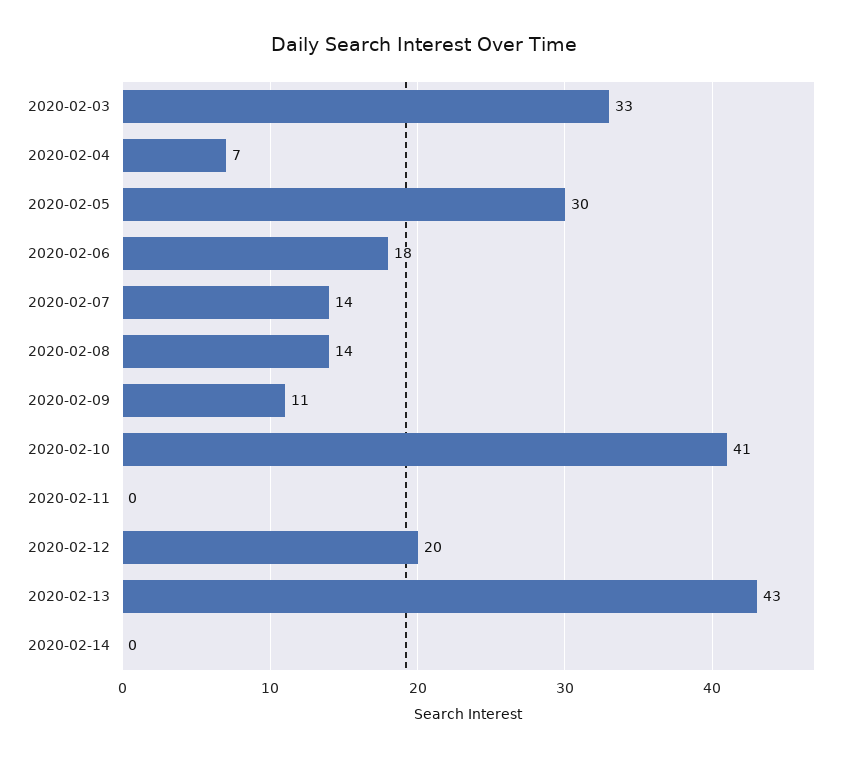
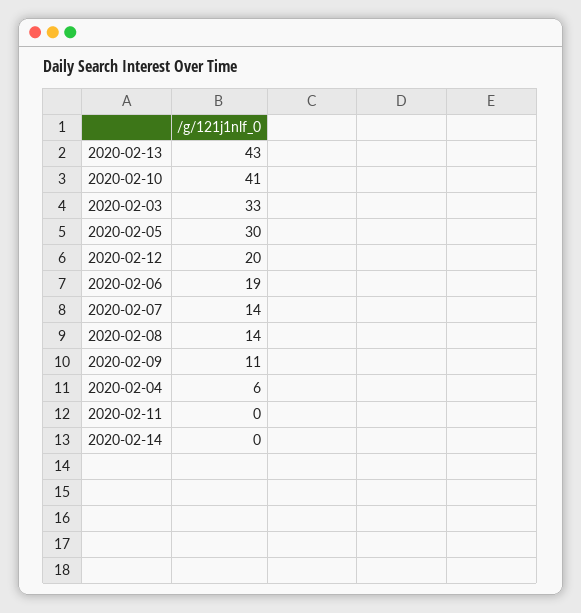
2020-02-04: 7 -> 6
2020-02-06: 18 -> 19

